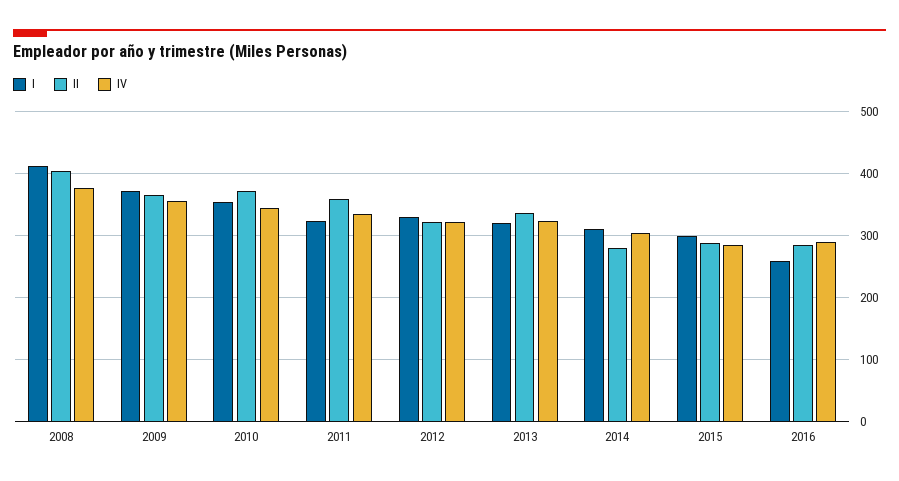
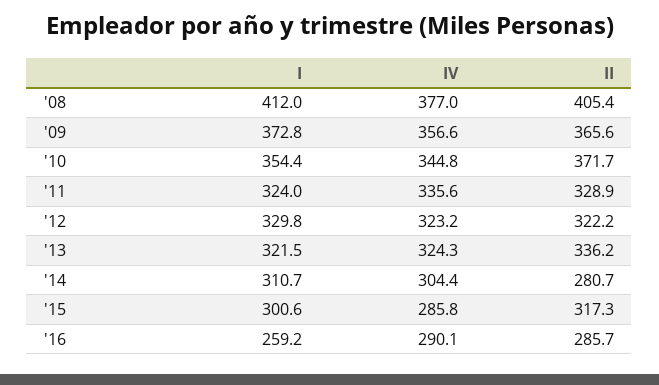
II, 2011: 360 -> 328.9
II, 2015: 290 -> 317.3

